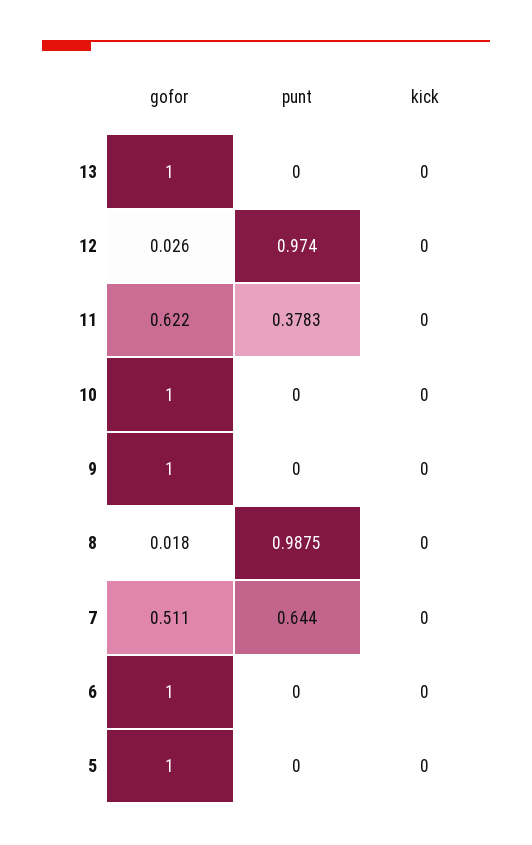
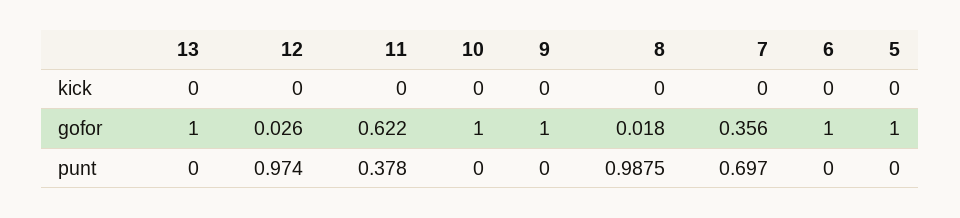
punt, 11: 0.3783 -> 0.378
gofor, 7: 0.511 -> 0.356
punt, 7: 0.644 -> 0.697

